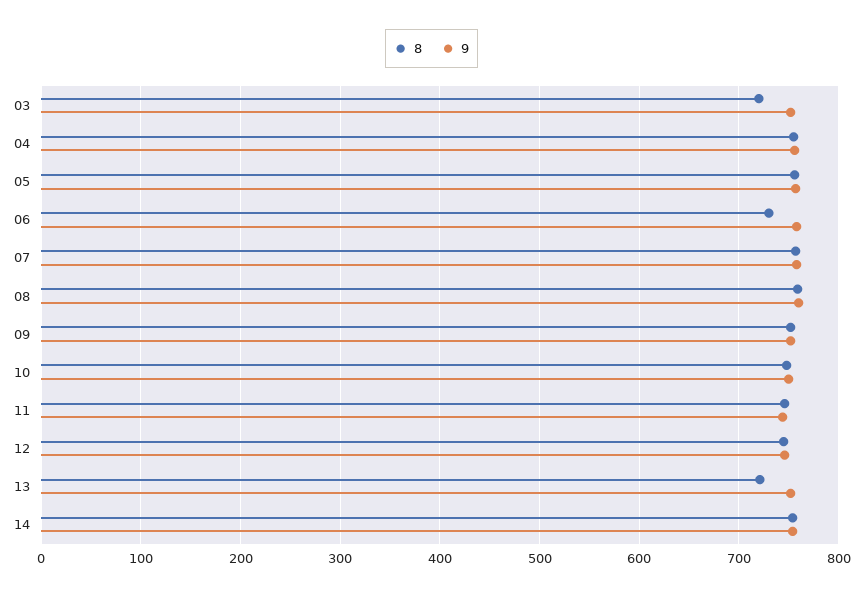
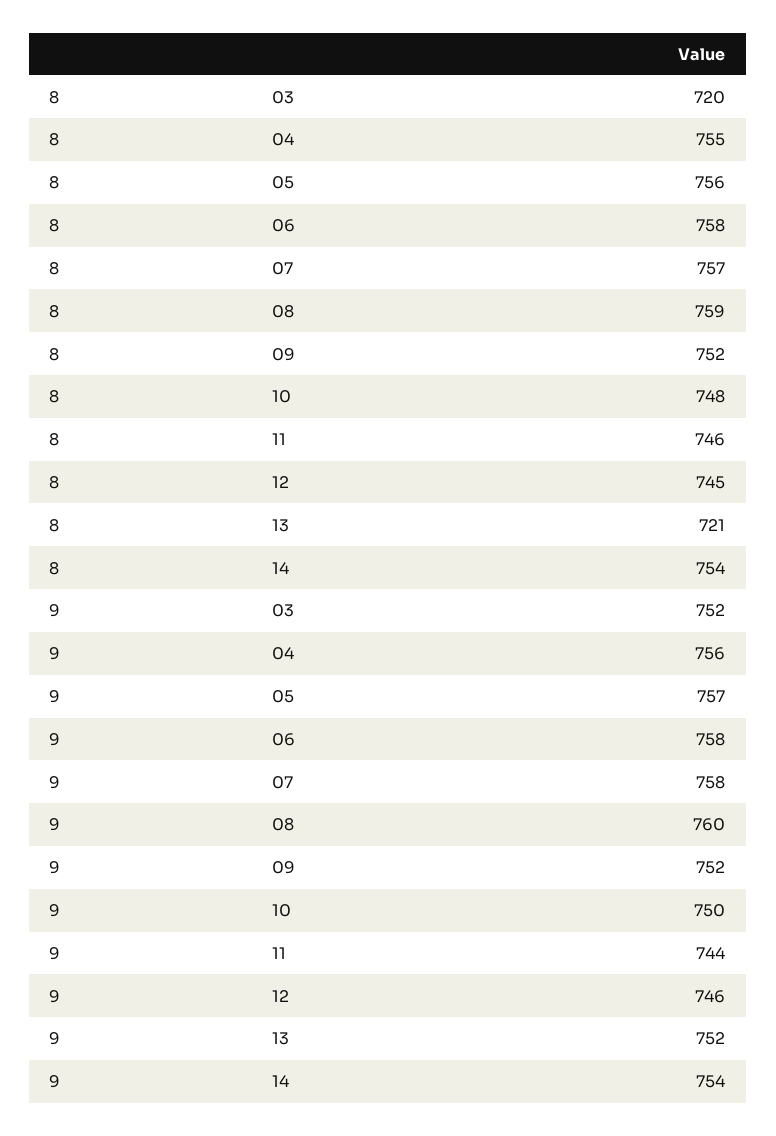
8, 06: 730 -> 758

